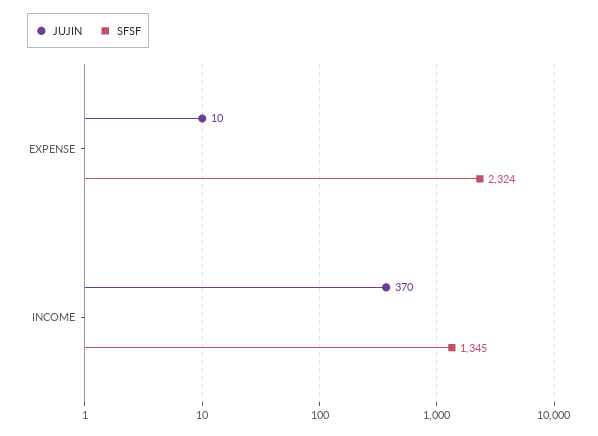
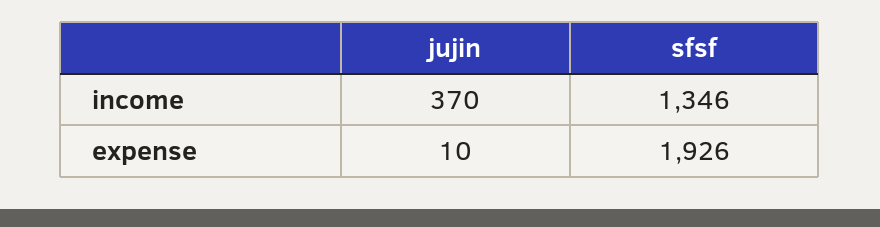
SFSF, EXPENSE: 2324 -> 1926
SFSF, INCOME: 1345 -> 1346

